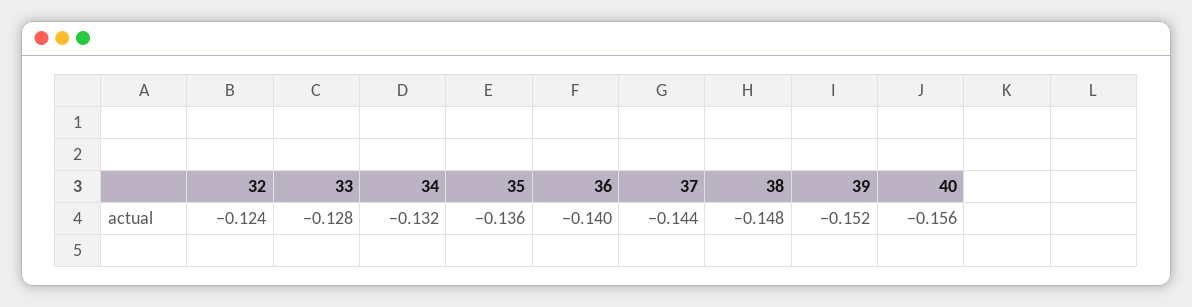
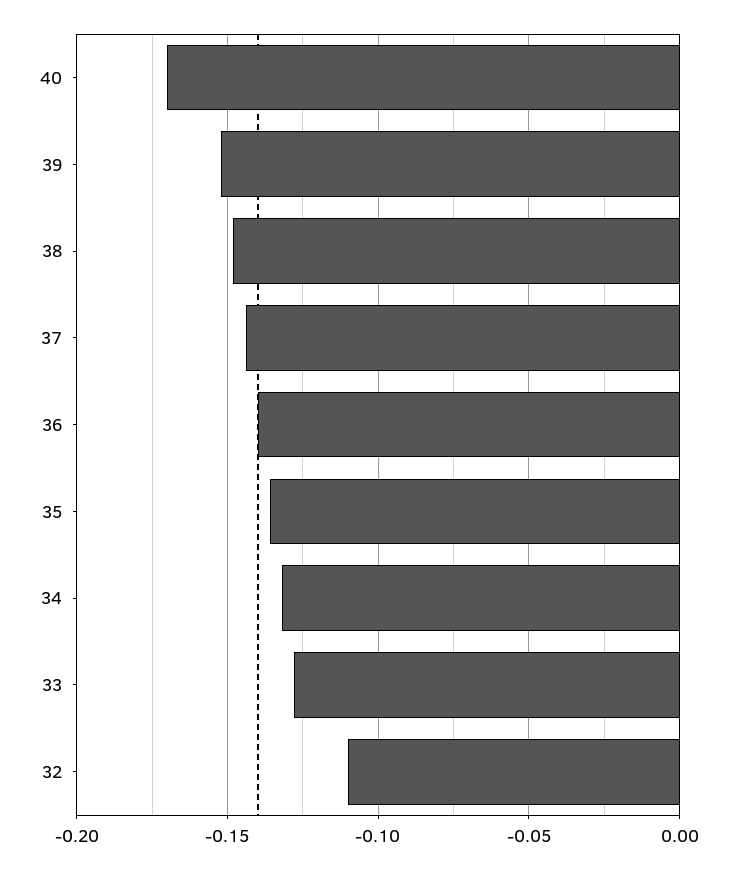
32: -0.124 -> -0.11
40: -0.156 -> -0.17

